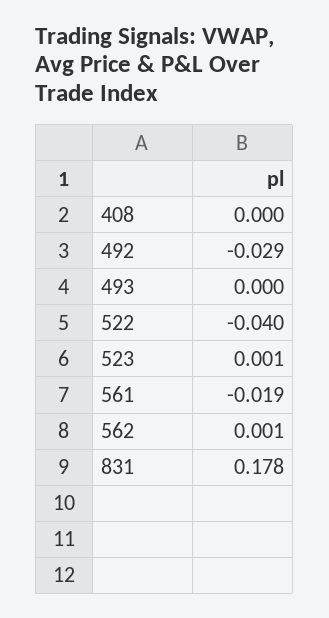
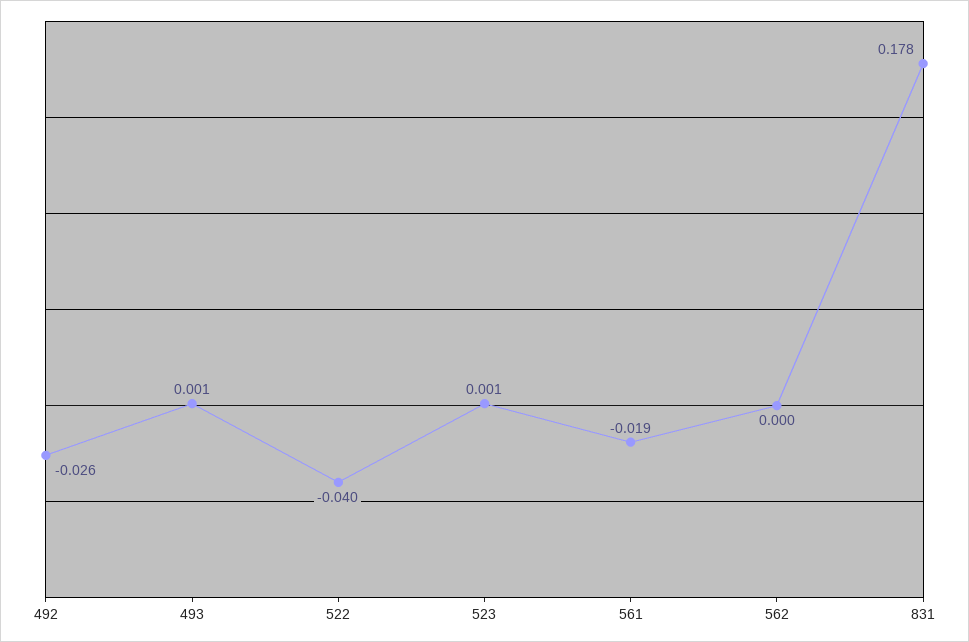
408: 0 -> none
492: -0.029 -> -0.026
493: 0 -> 0.001
562: 0.001 -> 0

